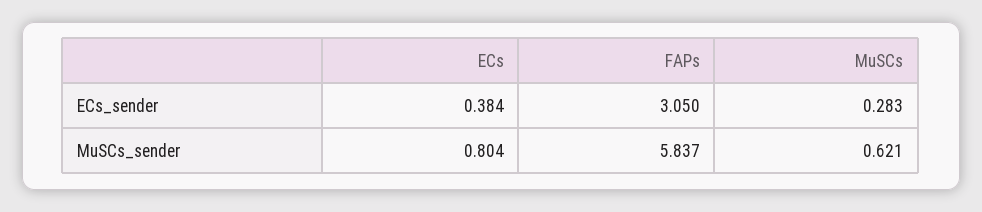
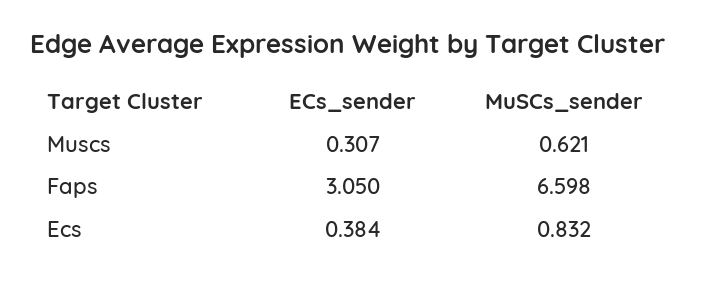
MuSCs, ECs_sender: 0.283 -> 0.307
ECs, MuSCs_sender: 0.804 -> 0.832
FAPs, MuSCs_sender: 5.837 -> 6.598

